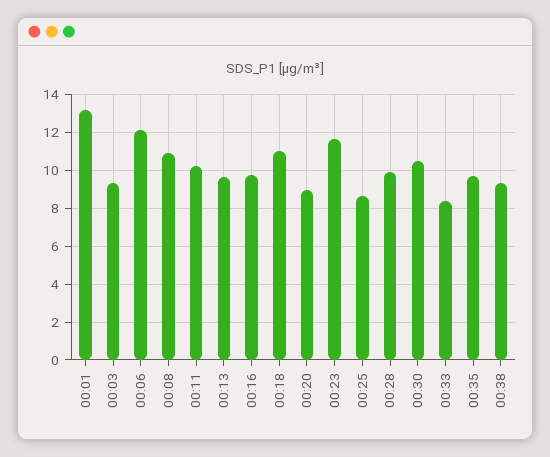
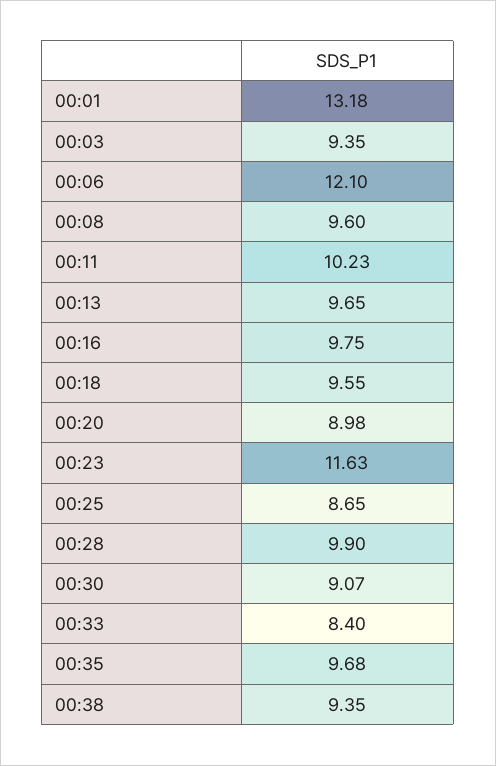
00:08: 11 -> 9.6
00:18: 11 -> 9.55
00:30: 10.5 -> 9.07

